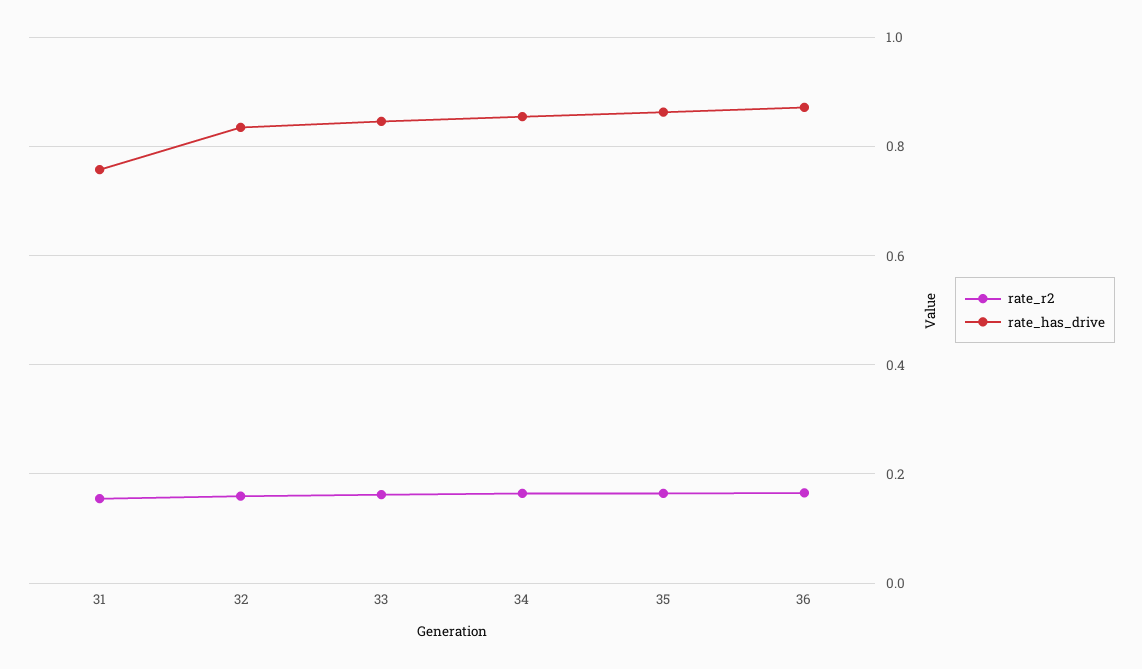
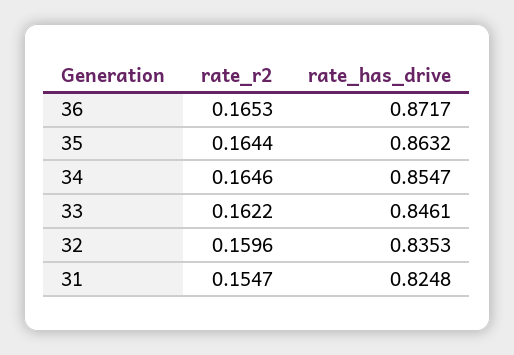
rate_has_drive, 31: 0.76 -> 0.8248

